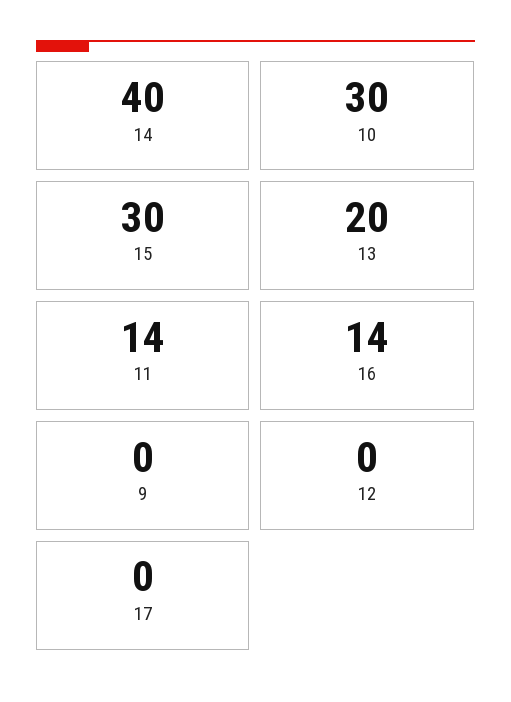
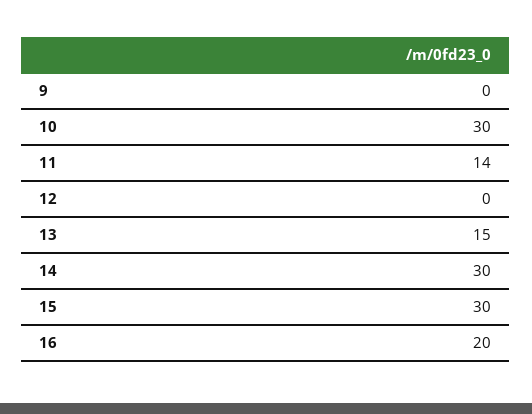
14: 40 -> 30
13: 20 -> 15
16: 14 -> 20
17: 0 -> none

